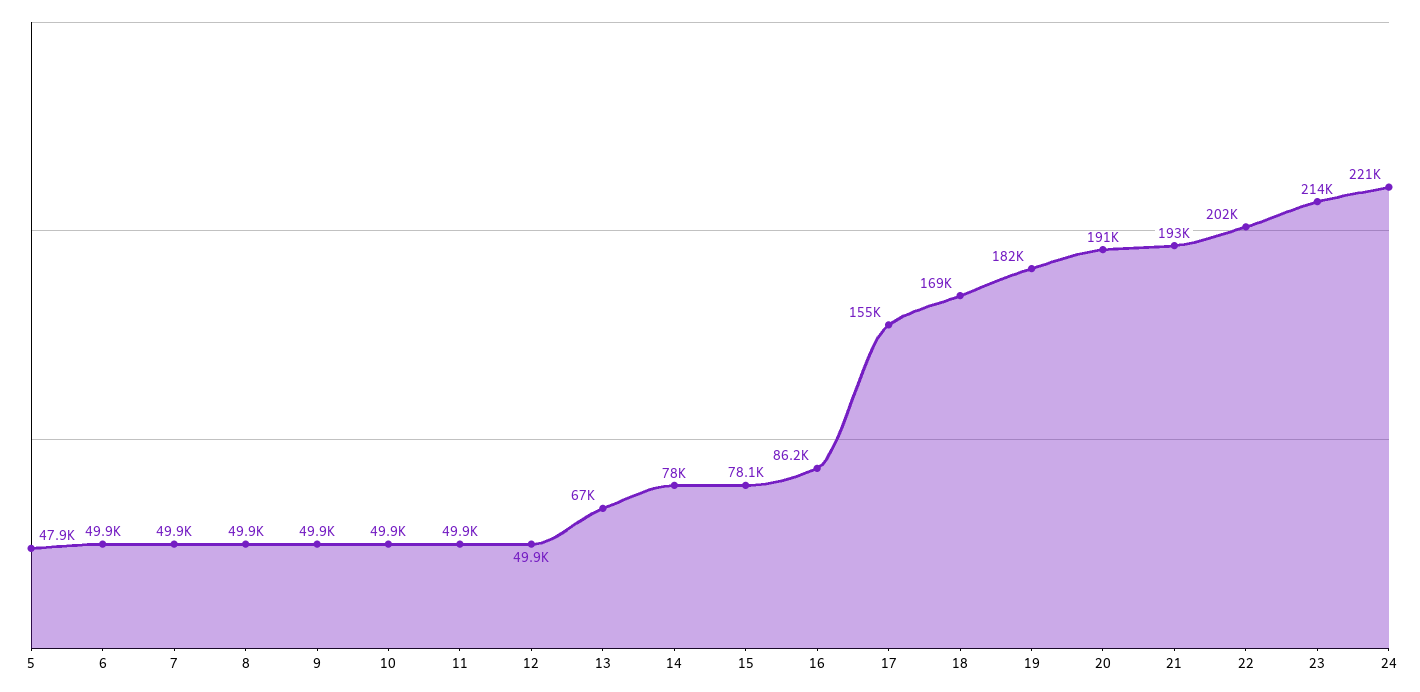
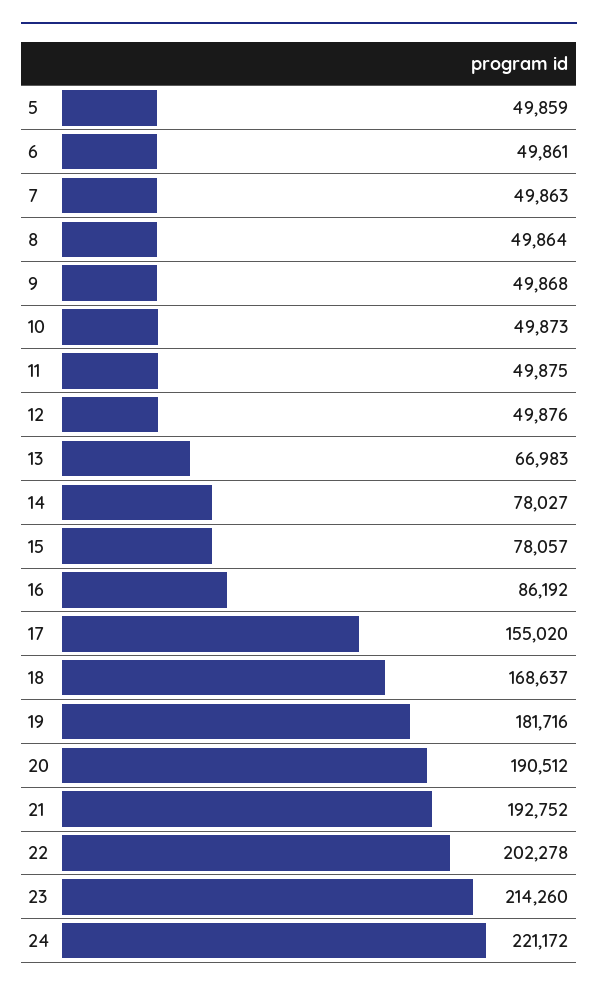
5: 47900 -> 49859

